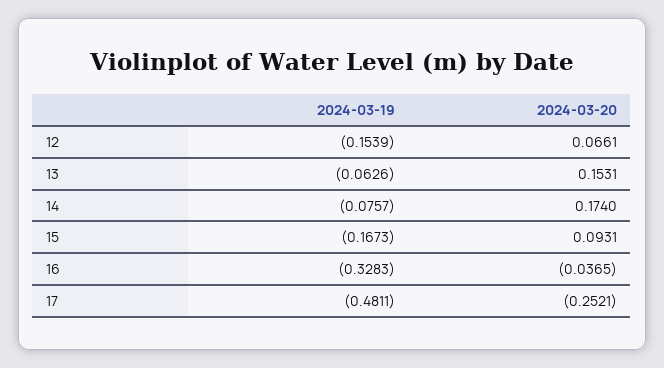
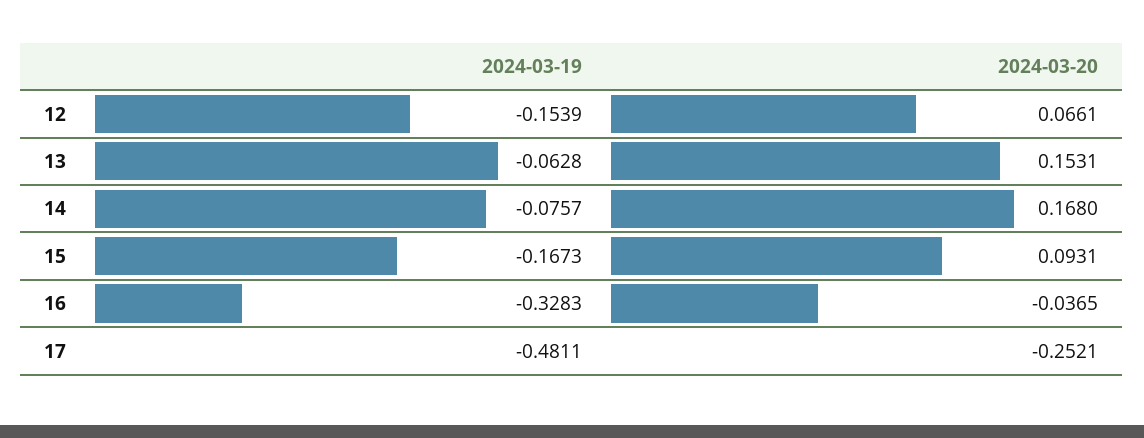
2024-03-19, 13: -0.0626 -> -0.0628
2024-03-20, 14: 0.174 -> 0.168

